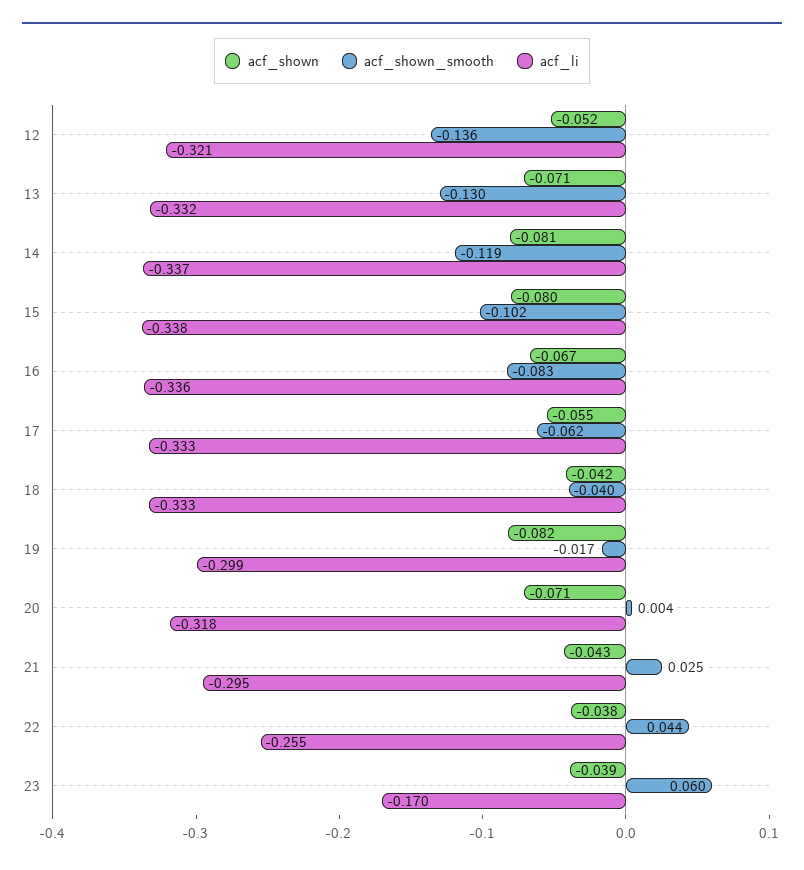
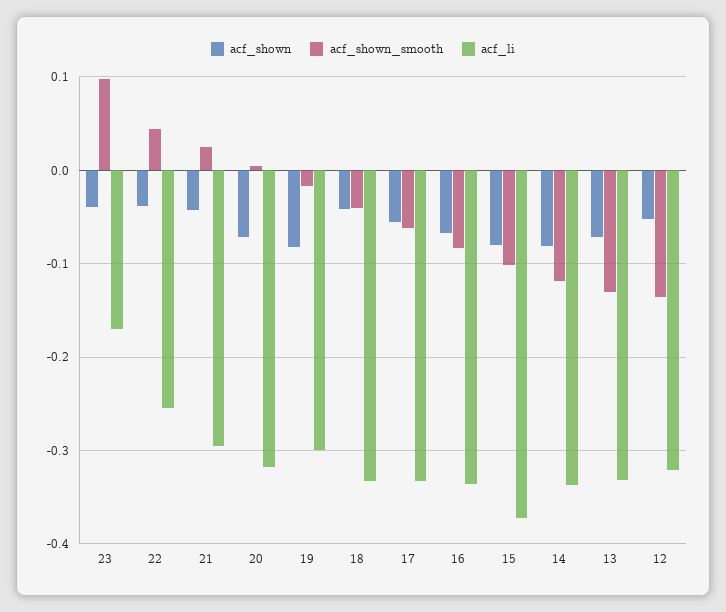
acf_li, 15: -0.338 -> -0.37
acf_shown_smooth, 23: 0.06 -> 0.1

